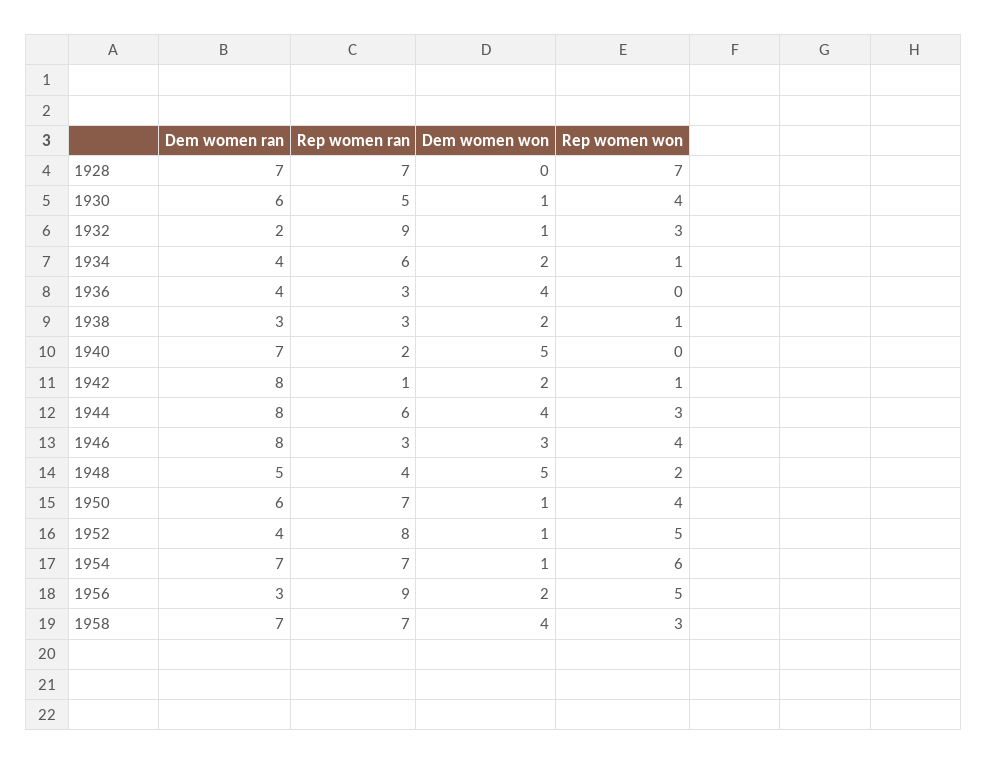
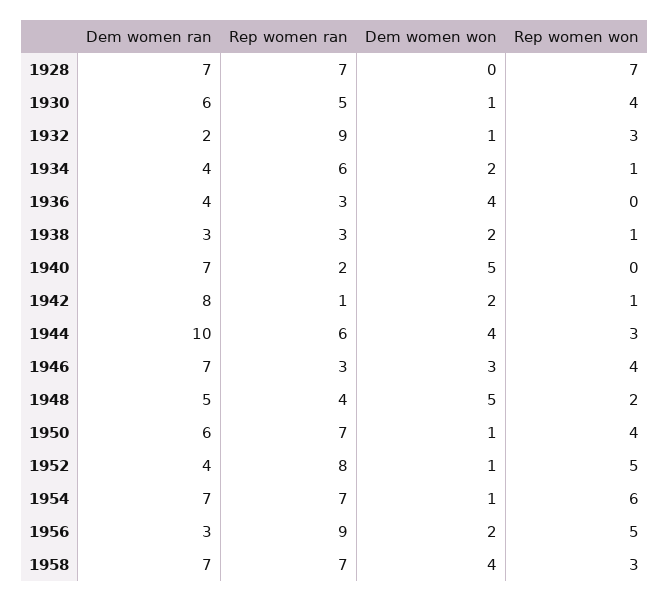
Dem women ran, 1944: 8 -> 10
Dem women ran, 1946: 8 -> 7

